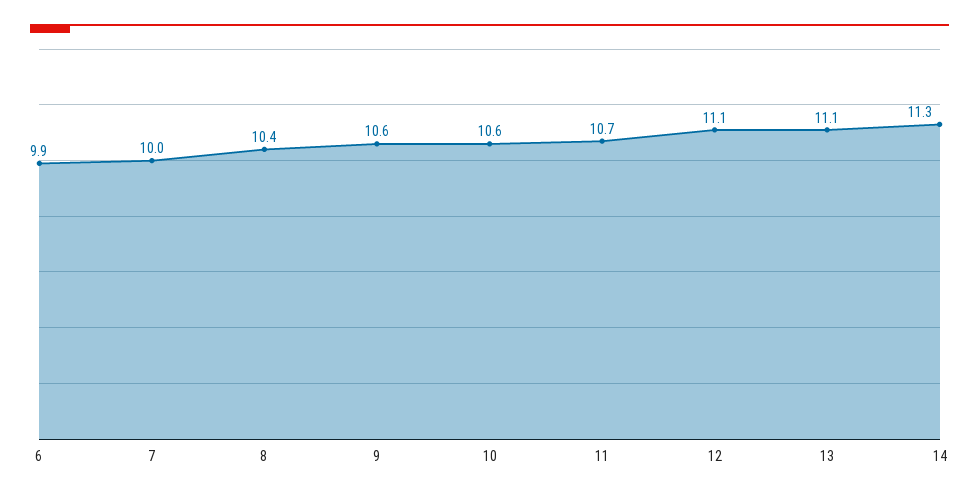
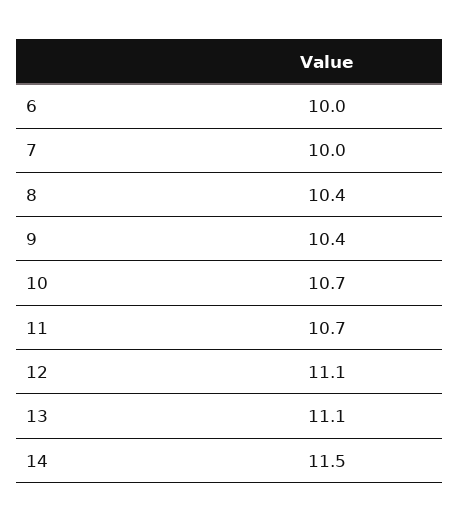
6: 9.9 -> 10
9: 10.6 -> 10.4
10: 10.6 -> 10.7
14: 11.3 -> 11.5

